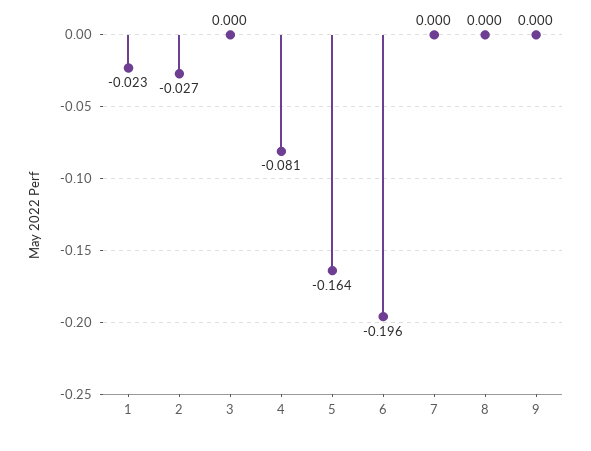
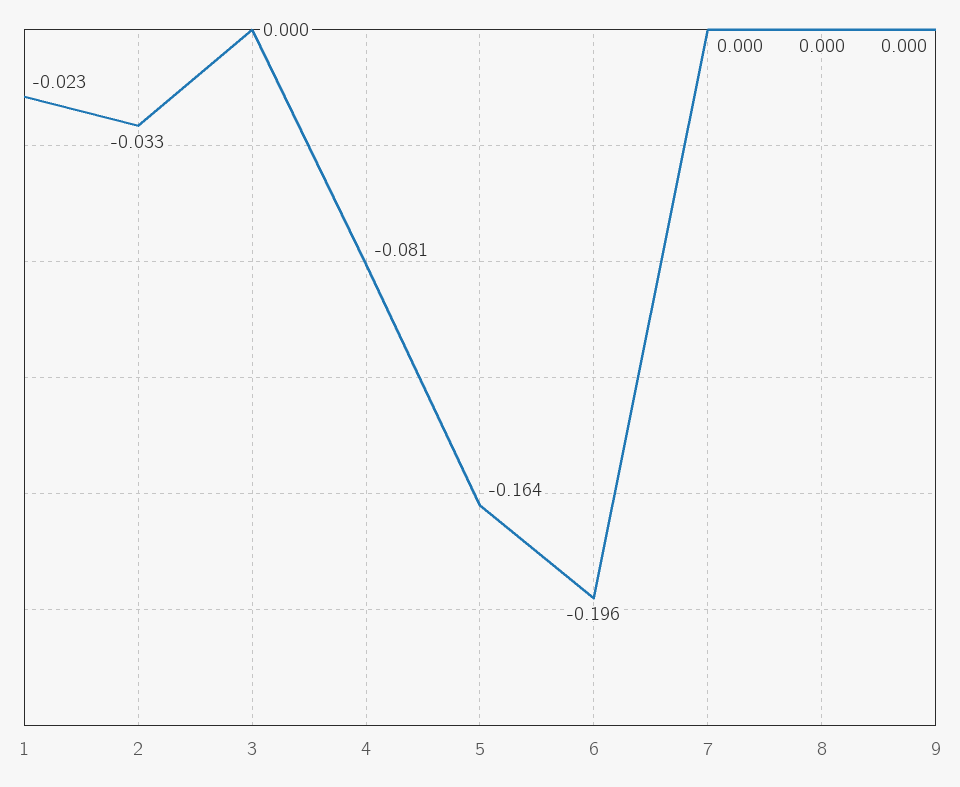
2: -0.027 -> -0.033

